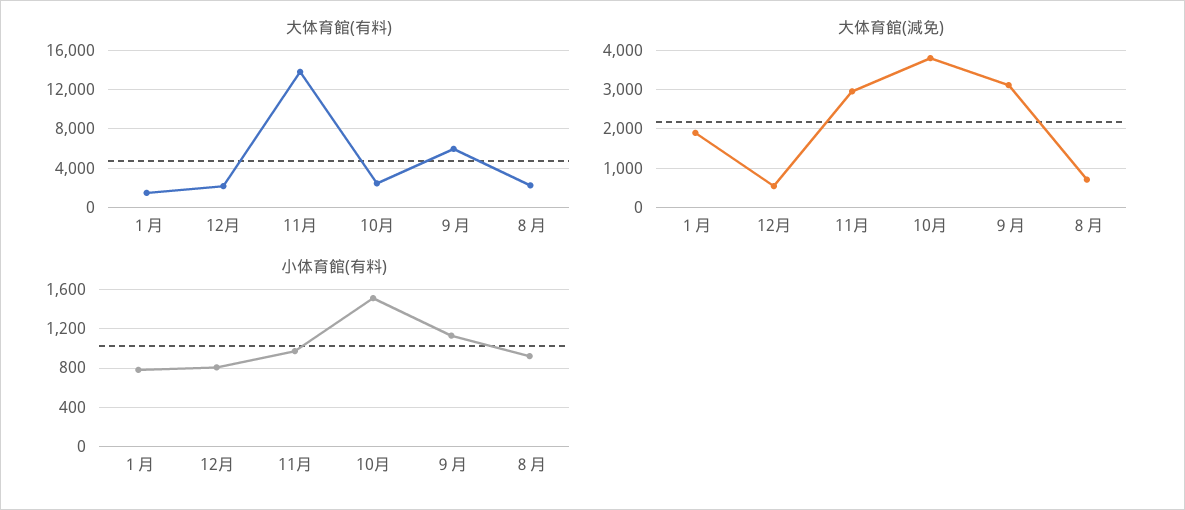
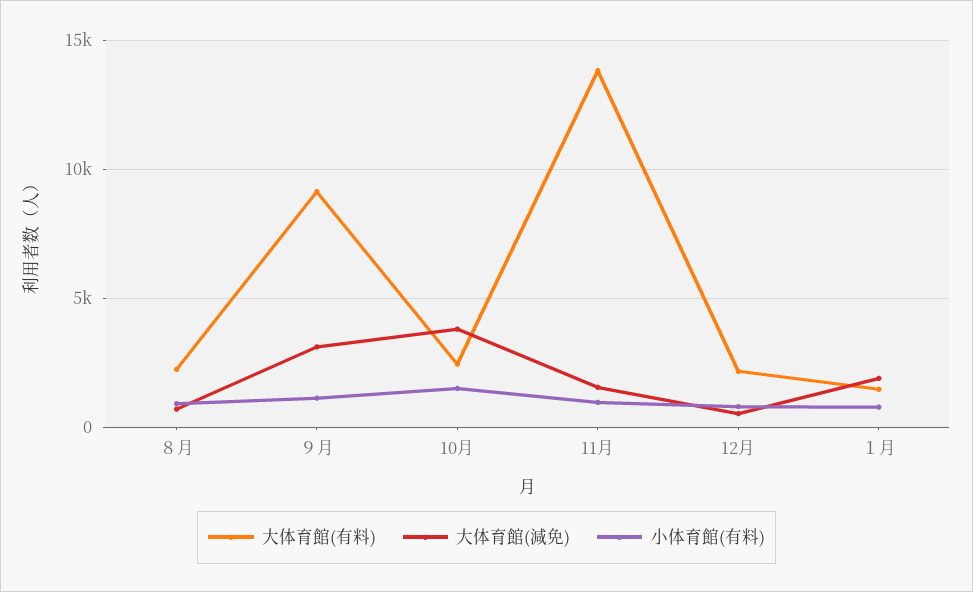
大体育館(有料), ９月: 6000 -> 9000
大体育館(減免), 11月: 3000 -> 1500

